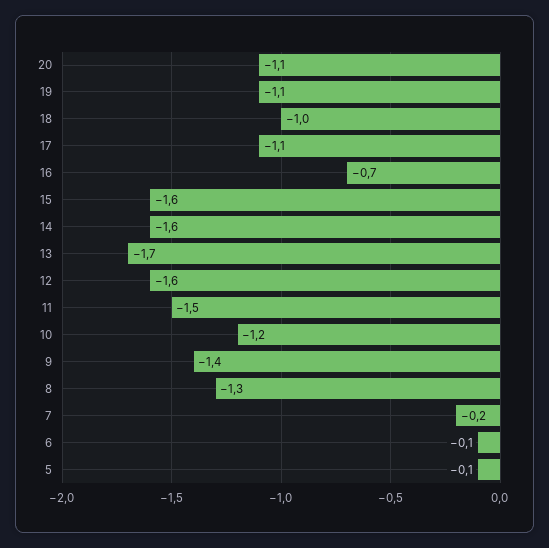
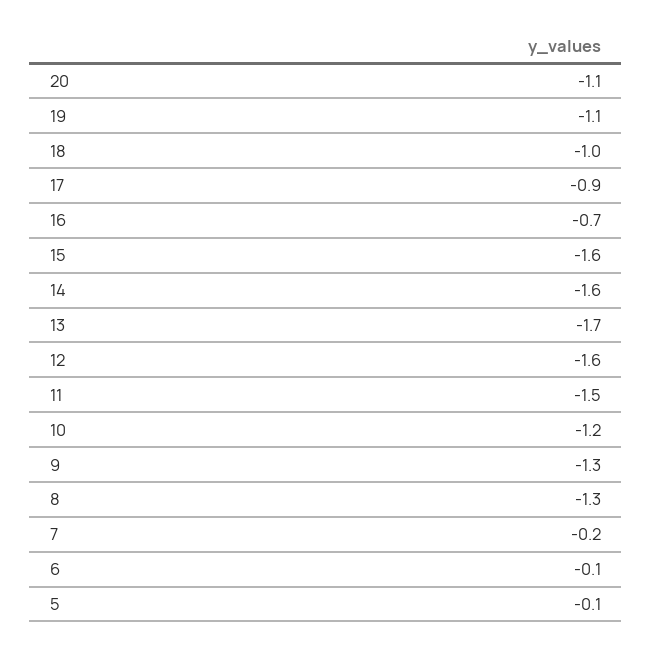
17: -1.1 -> -0.9
9: -1.4 -> -1.3

